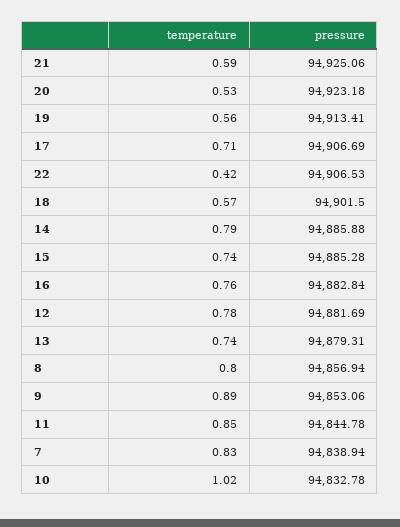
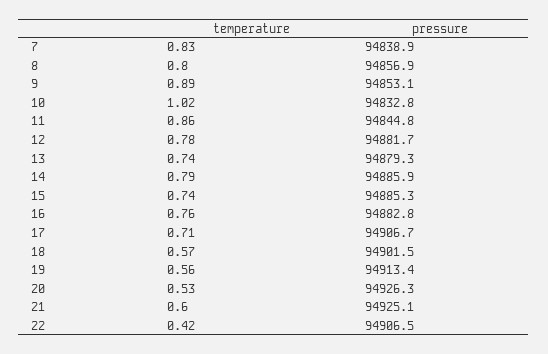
temperature, 21: 0.59 -> 0.6
pressure, 20: 94923.18 -> 94926.3
temperature, 11: 0.85 -> 0.86

